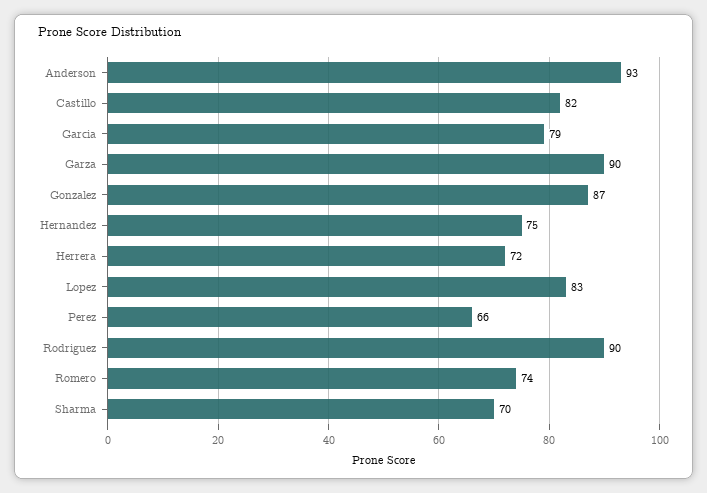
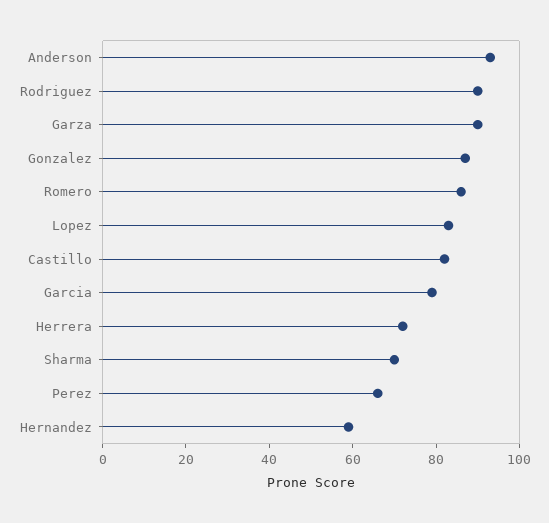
Hernandez: 75 -> 60
Romero: 74 -> 85

